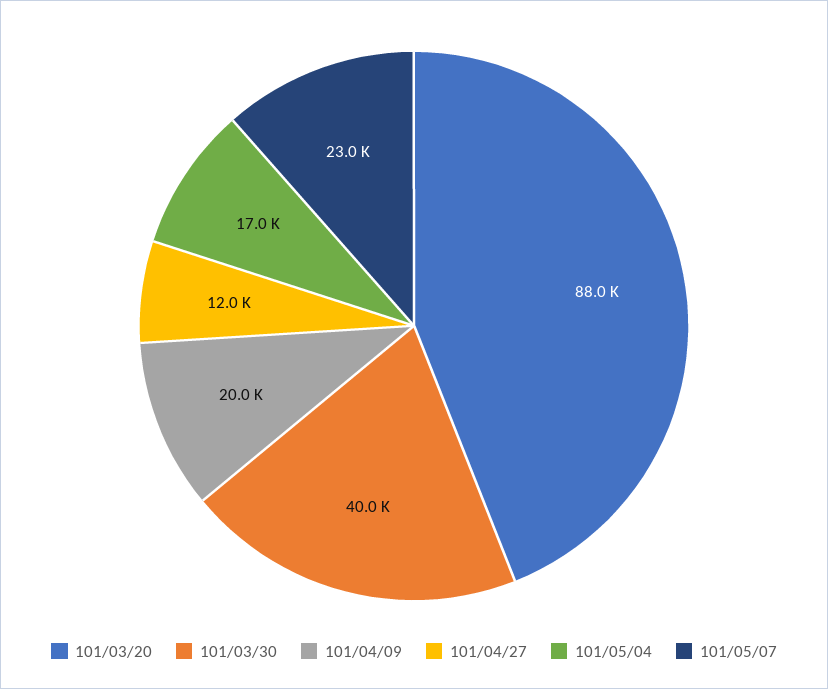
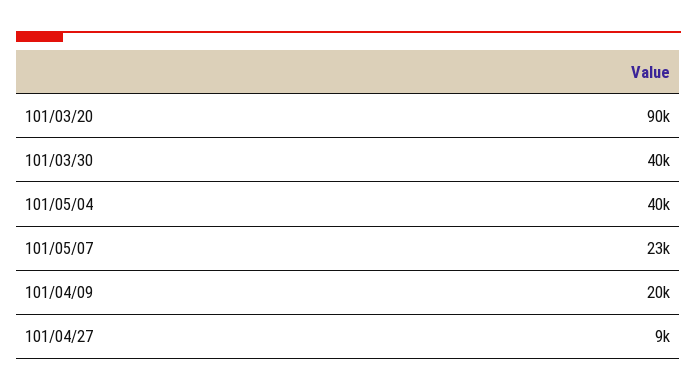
101/03/20: 88000 -> 90000
101/04/27: 12000 -> 9000
101/05/04: 17000 -> 40000

